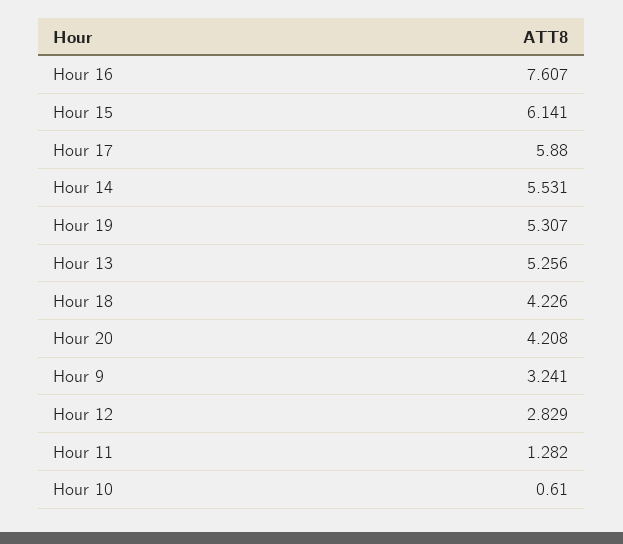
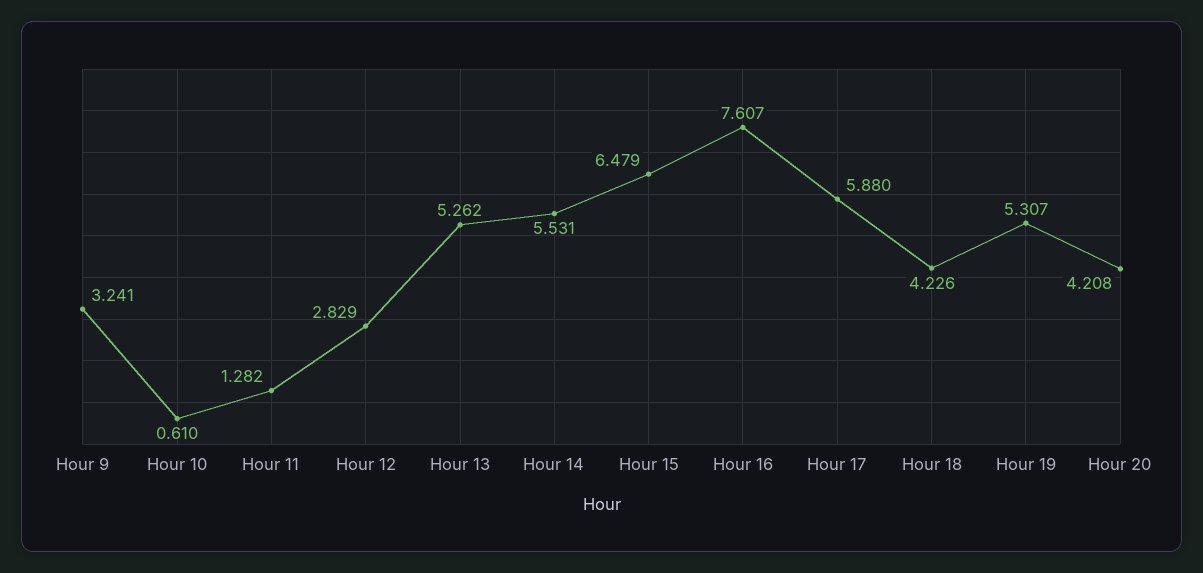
Hour 15: 6.141 -> 6.479
Hour 13: 5.256 -> 5.262

